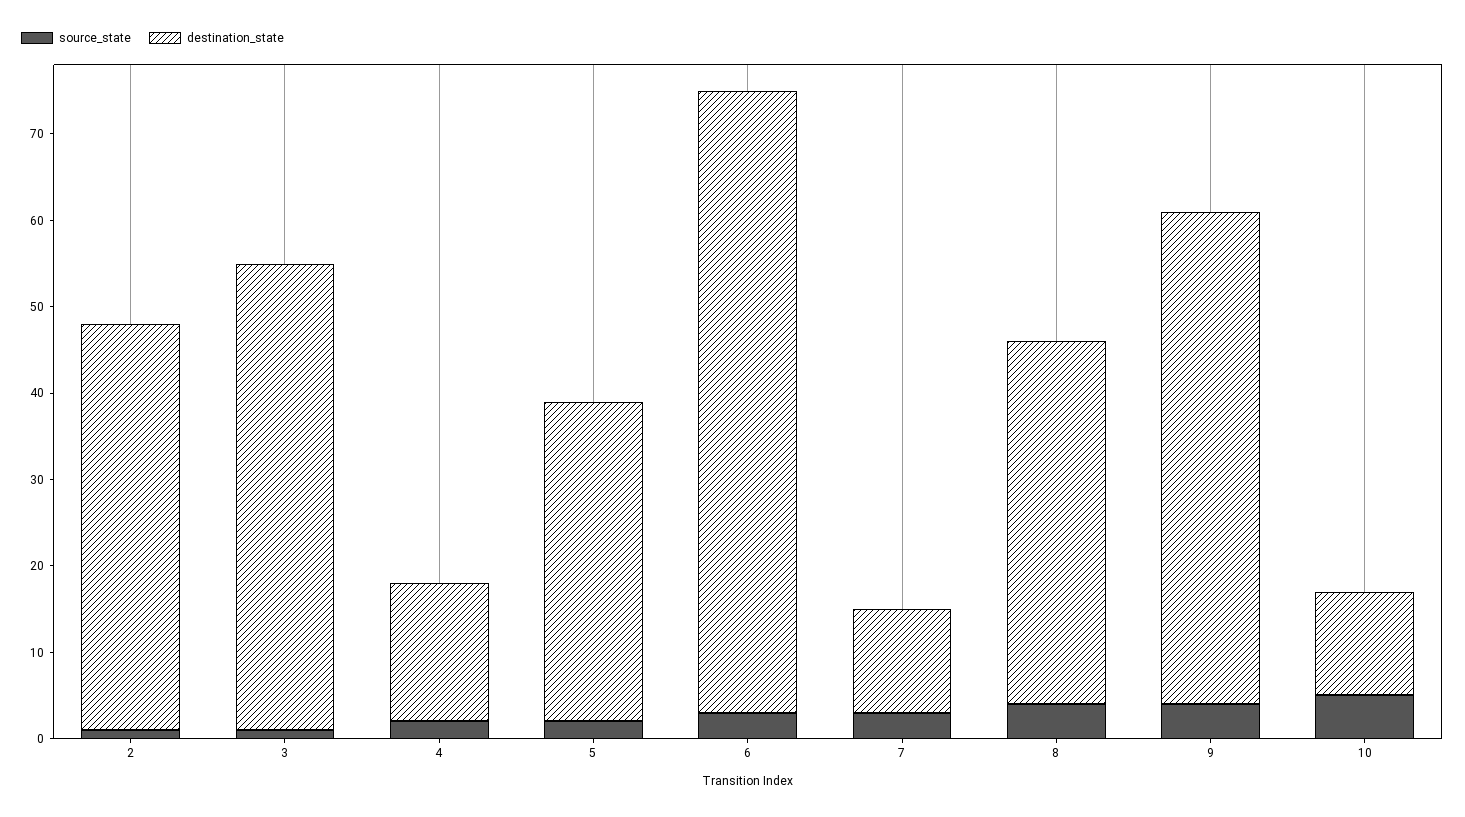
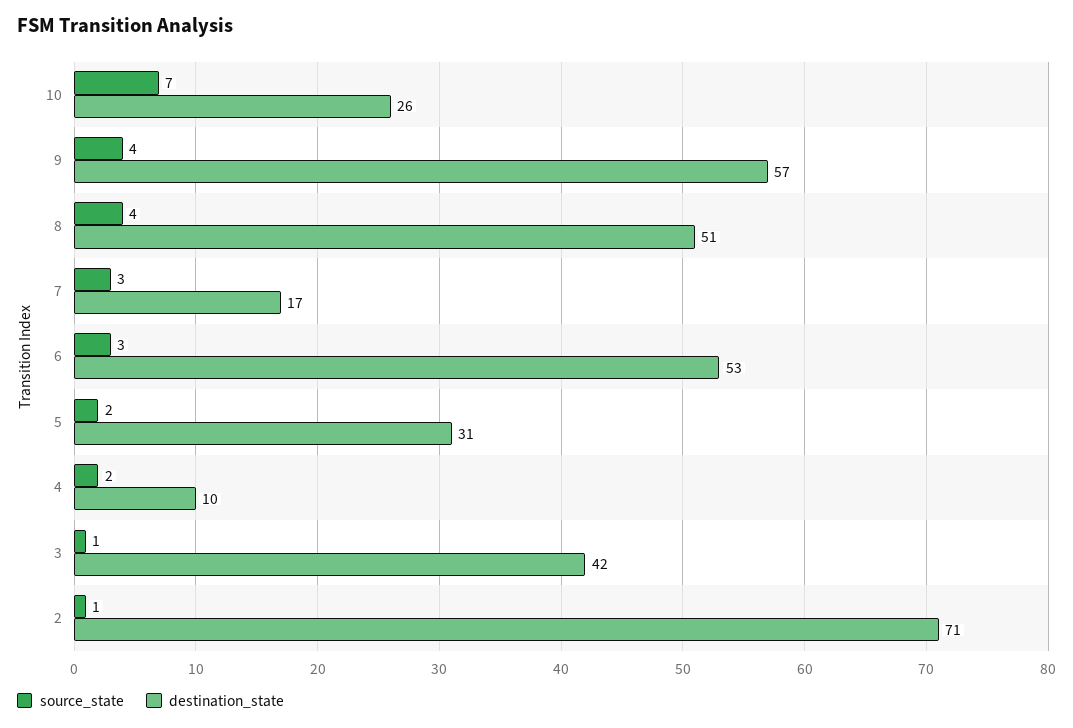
destination_state, 2: 47 -> 71
destination_state, 3: 54 -> 42
destination_state, 4: 16 -> 10
destination_state, 5: 37 -> 31
destination_state, 6: 72 -> 53
destination_state, 7: 12 -> 17
destination_state, 8: 42 -> 51
source_state, 10: 5 -> 7
destination_state, 10: 12 -> 26

